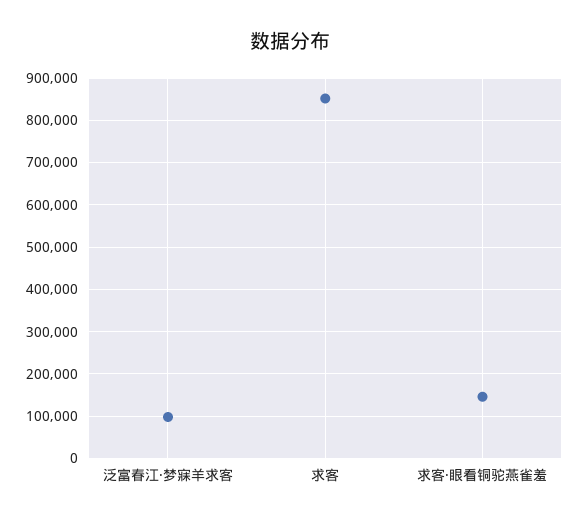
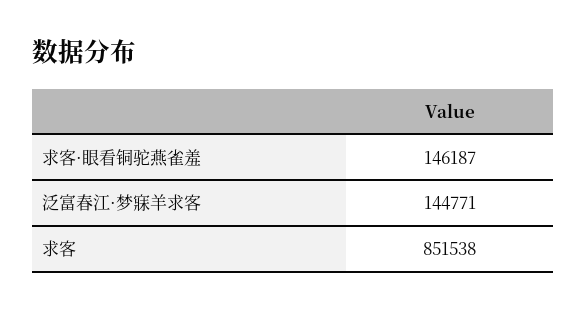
泛富春江·梦寐羊求客: 100000 -> 144771

